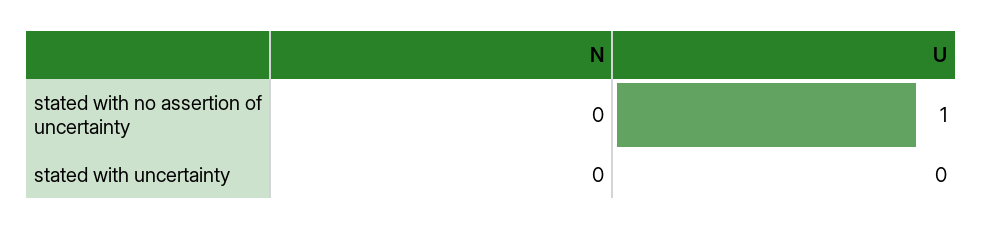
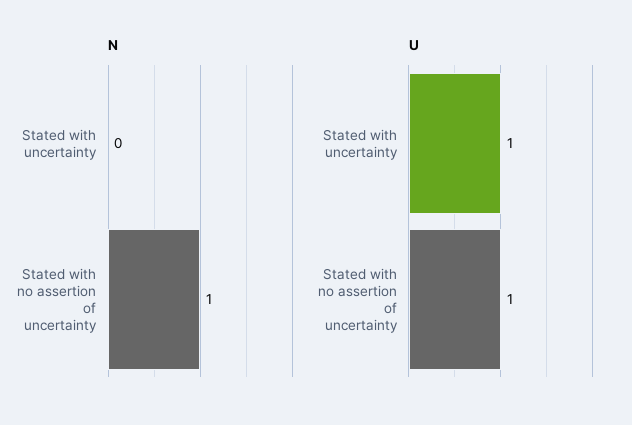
N, stated with no assertion of uncertainty: 0 -> 1
U, stated with uncertainty: 0 -> 1

